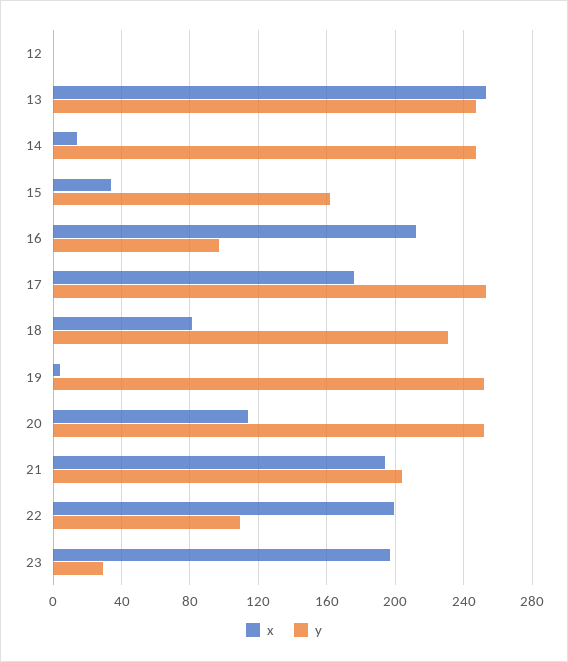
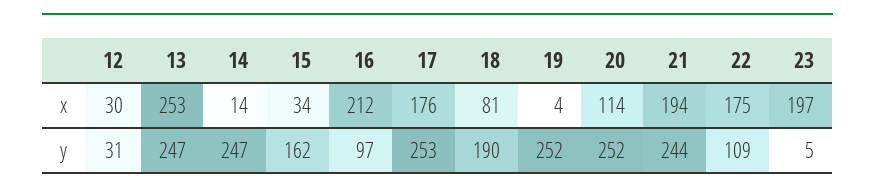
x, 12: 0 -> 30
y, 12: 0 -> 31
y, 18: 230 -> 190
y, 21: 205 -> 244
x, 22: 200 -> 175
y, 23: 30 -> 5

